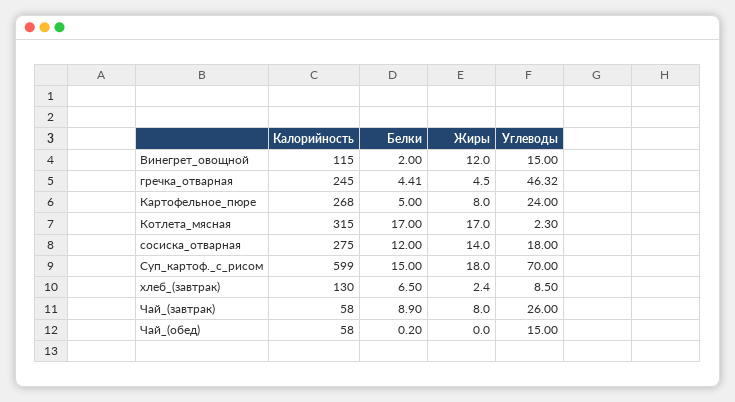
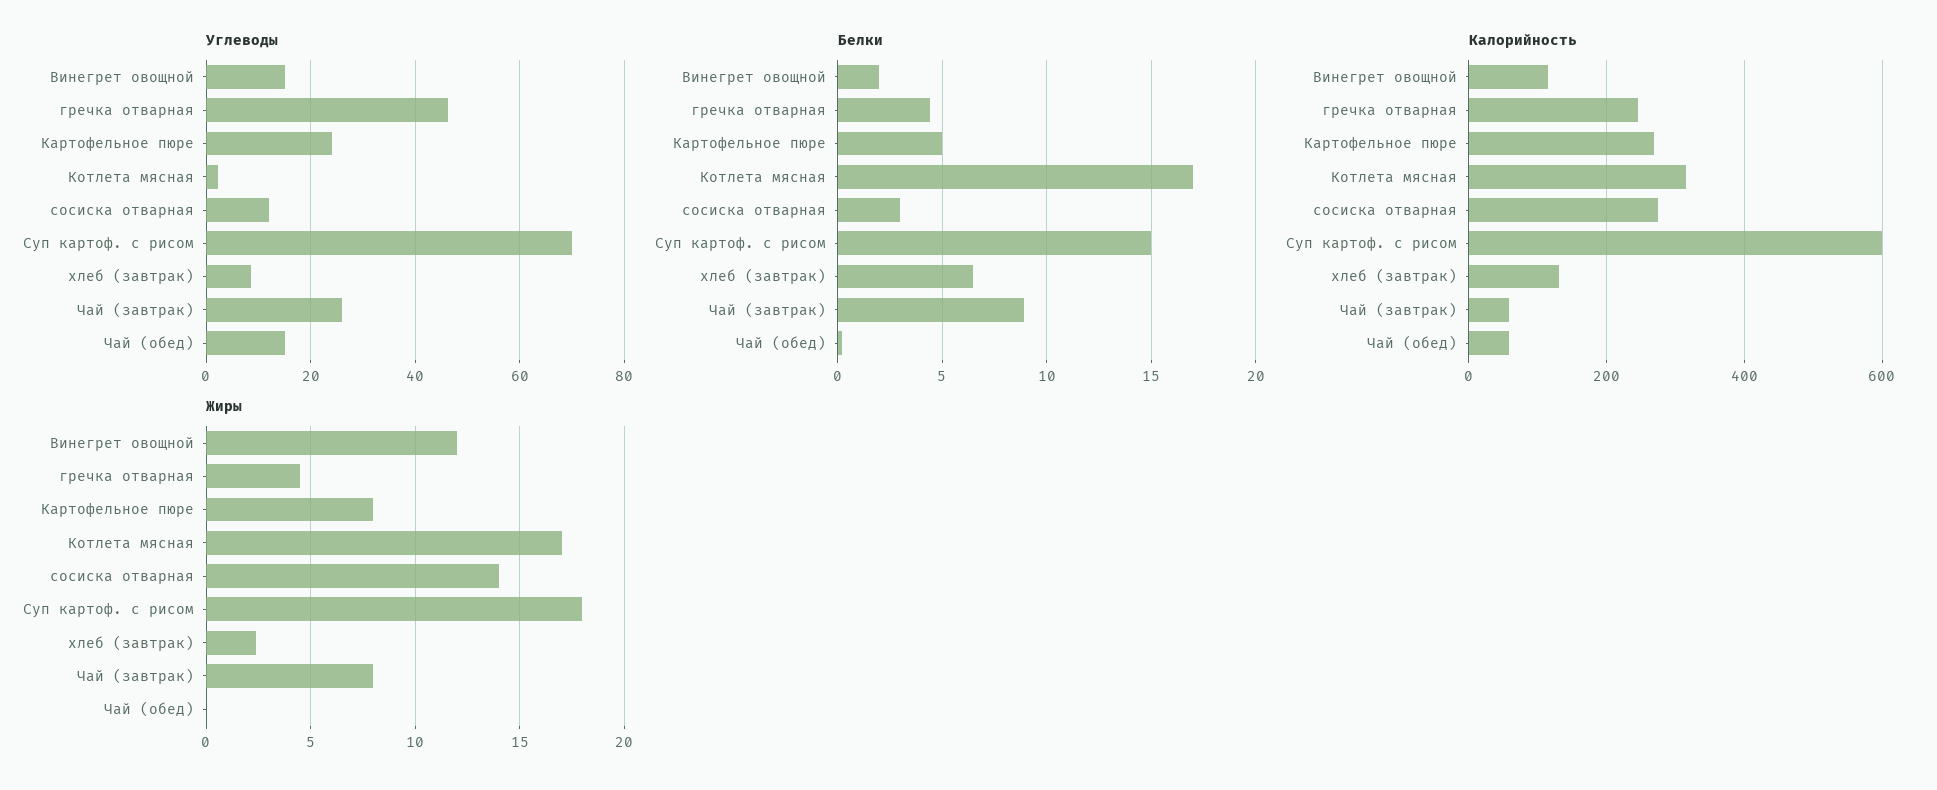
Белки, сосиска_отварная: 12 -> 3
Углеводы, сосиска_отварная: 18 -> 12

